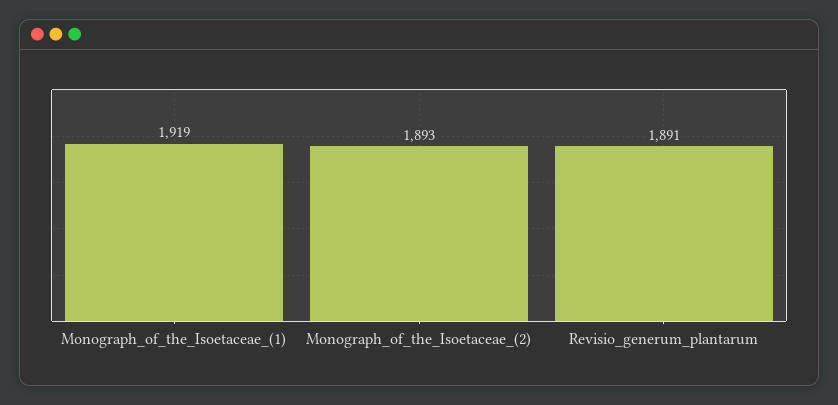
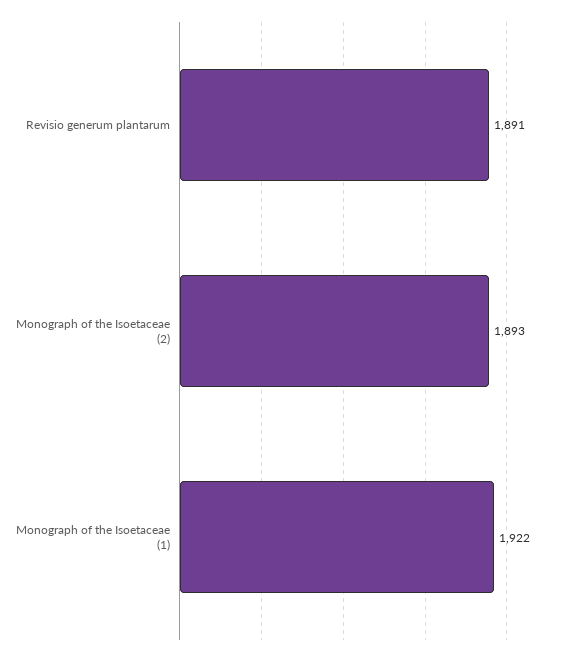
Monograph_of_the_Isoetaceae_(1): 1919 -> 1922

